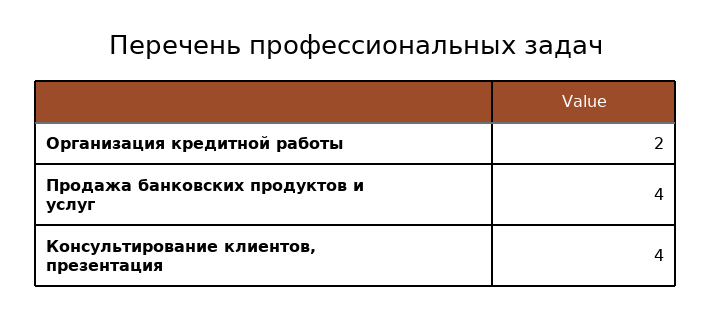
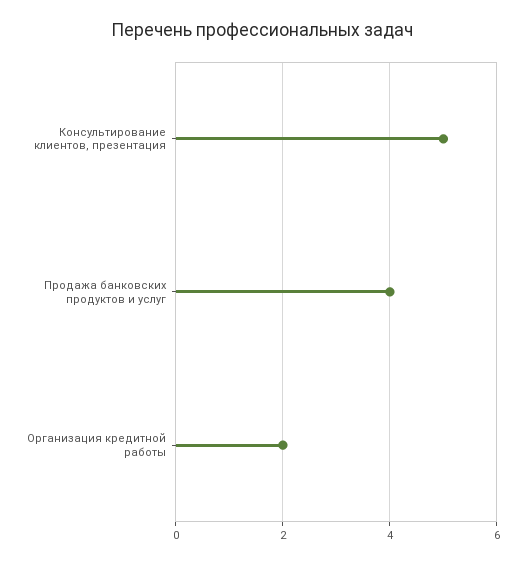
Консультирование клиентов, презентация: 4 -> 5

